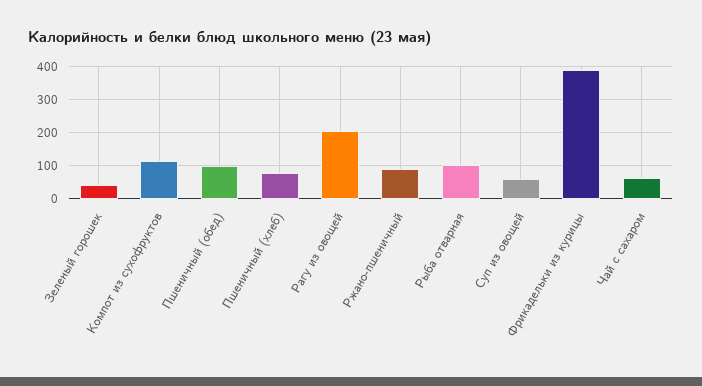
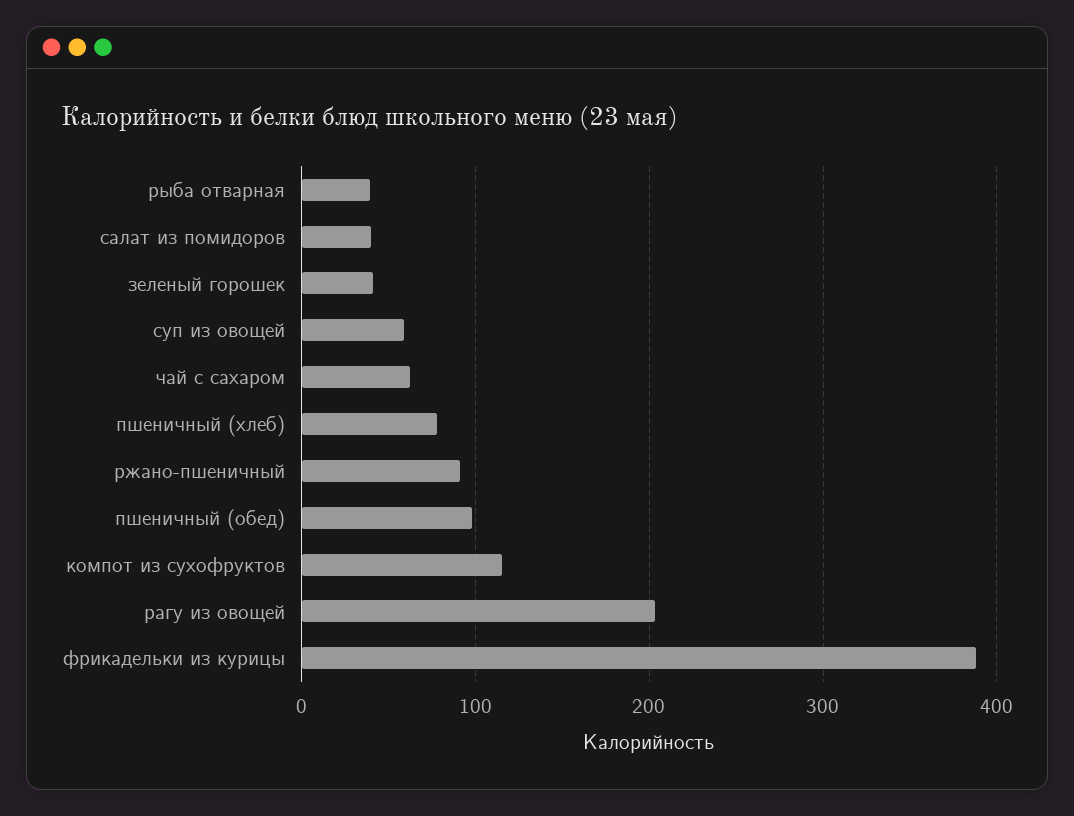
Рыба отварная: 100 -> 40
салат из помидоров: none -> 40

